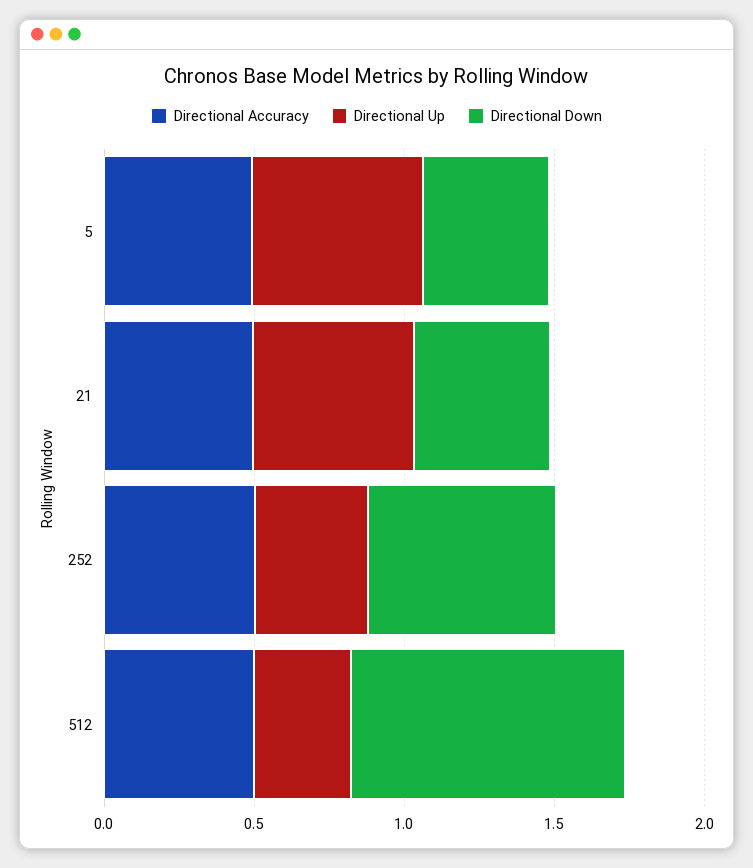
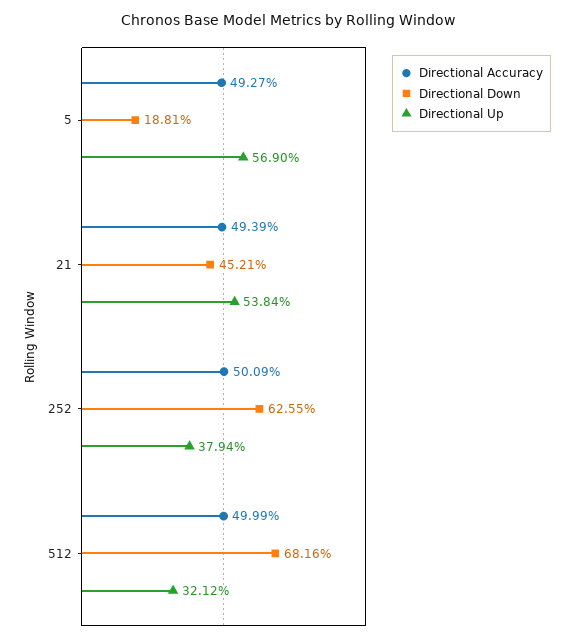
Directional Down, 5: 0.4 -> 0.1881
Directional Down, 512: 0.9 -> 0.6816

